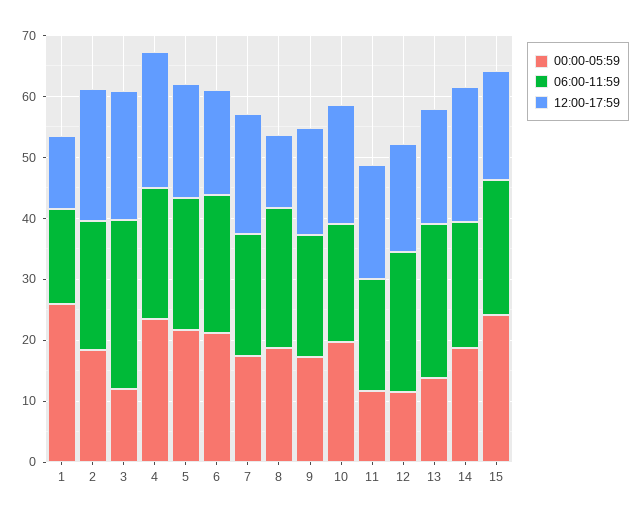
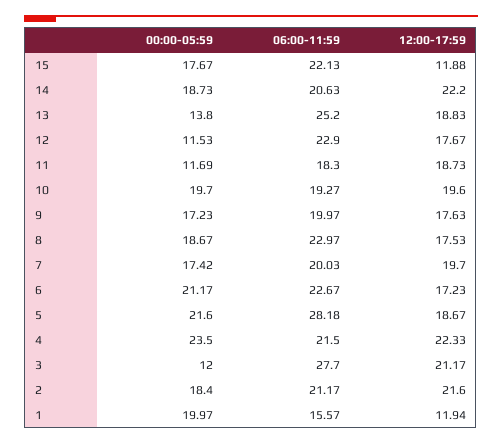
00:00-05:59, 1: 26 -> 19.97
06:00-11:59, 5: 22 -> 28.18
12:00-17:59, 8: 12 -> 17.53
00:00-05:59, 15: 24 -> 17.67
12:00-17:59, 15: 18 -> 11.88

